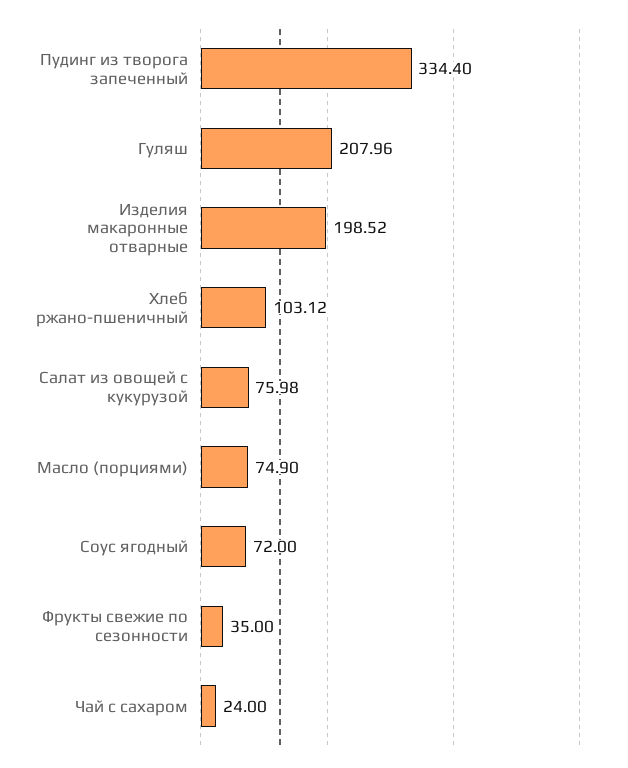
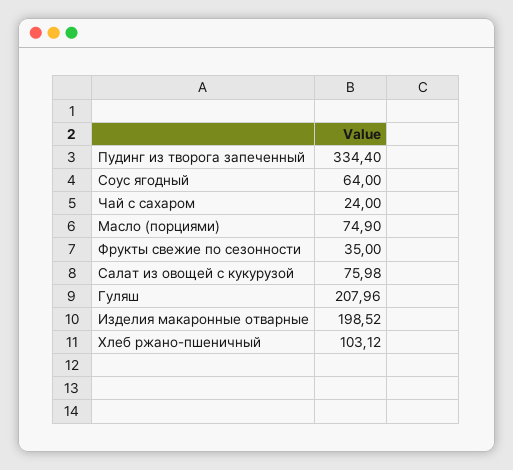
Соус ягодный: 72 -> 64

